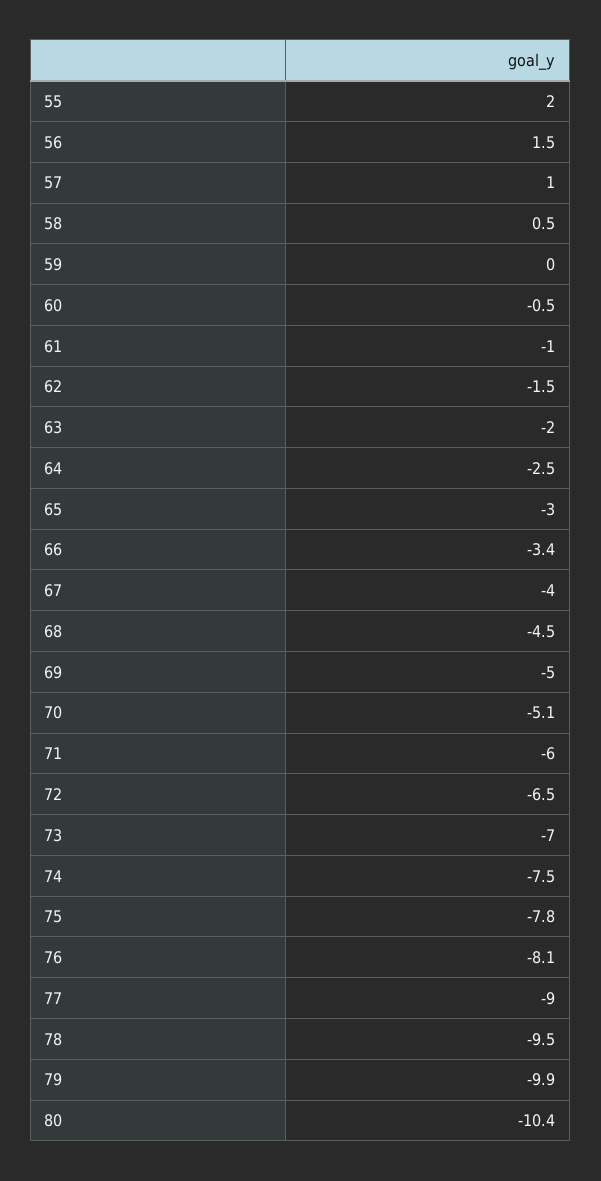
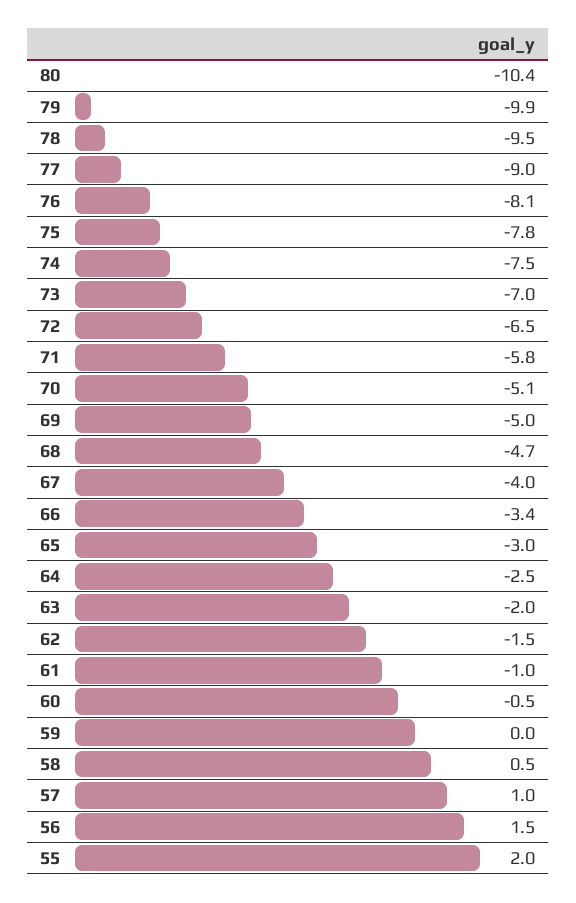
68: -4.5 -> -4.7
71: -6 -> -5.8

